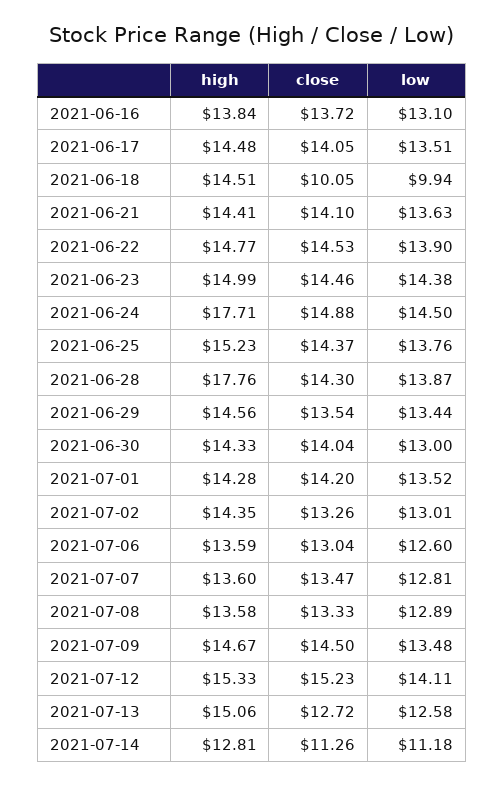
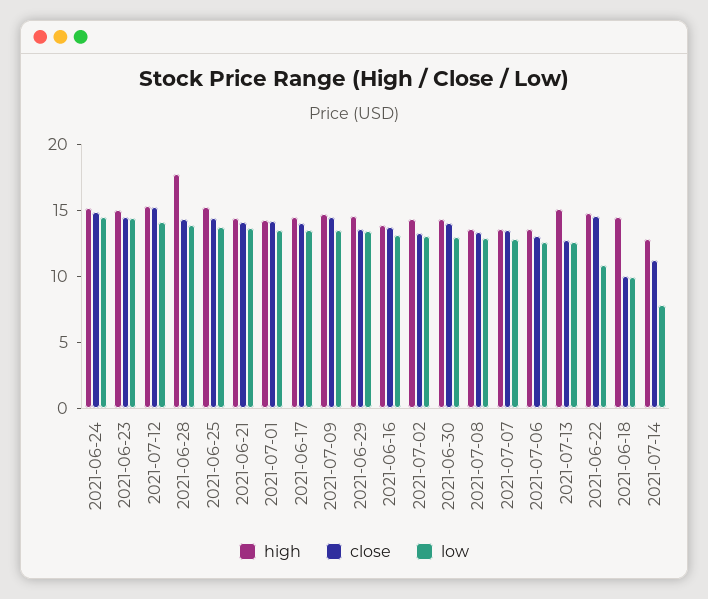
low, 2021-06-22: 13.9 -> 11
high, 2021-06-24: 17.71 -> 15
low, 2021-07-14: 11.18 -> 8

